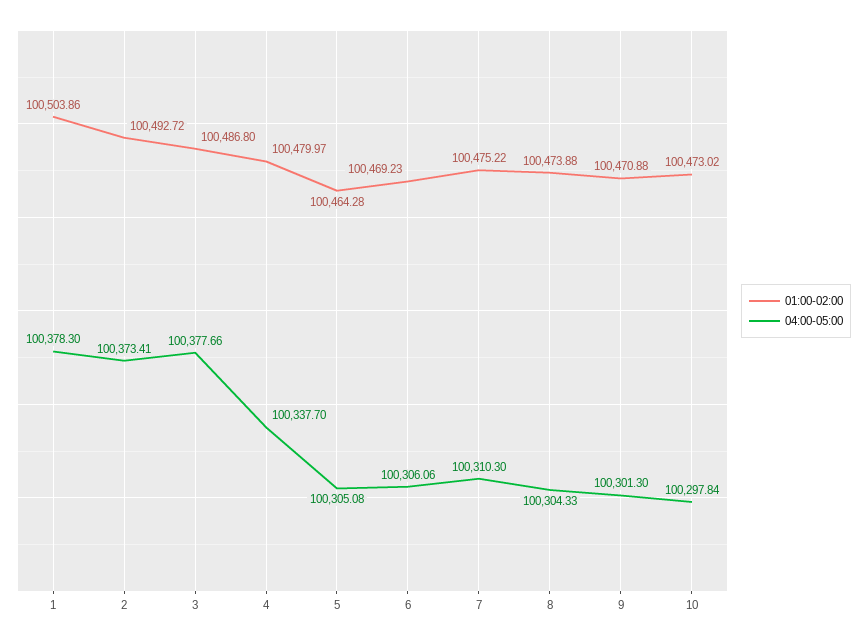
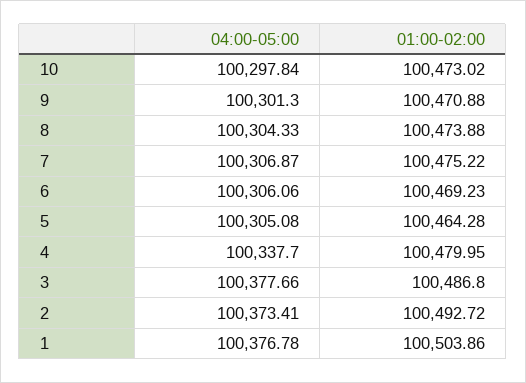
04:00-05:00, 1: 100378.3 -> 100376.78
01:00-02:00, 4: 100479.97 -> 100479.95
04:00-05:00, 7: 100310.3 -> 100306.87

